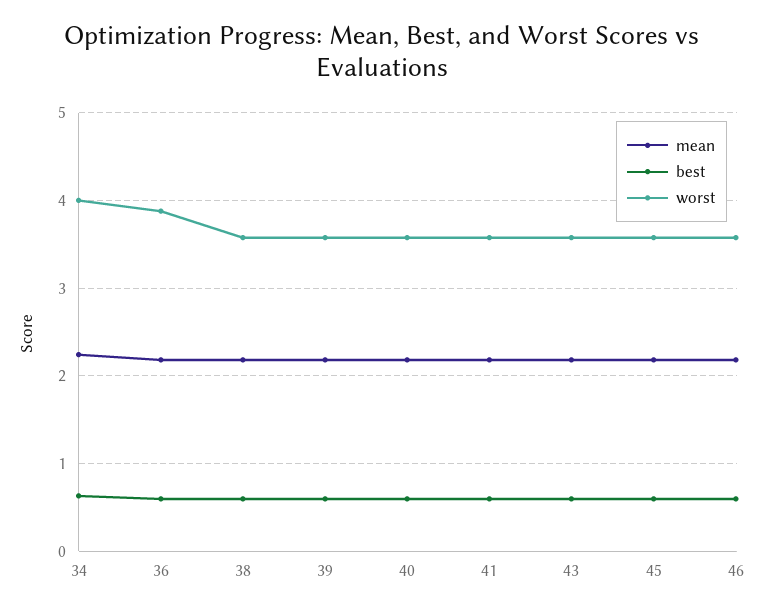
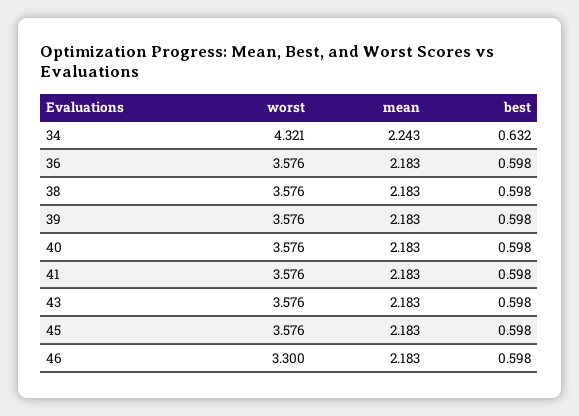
worst, 34: 4 -> 4.321
worst, 36: 3.9 -> 3.576
worst, 46: 3.6 -> 3.3

